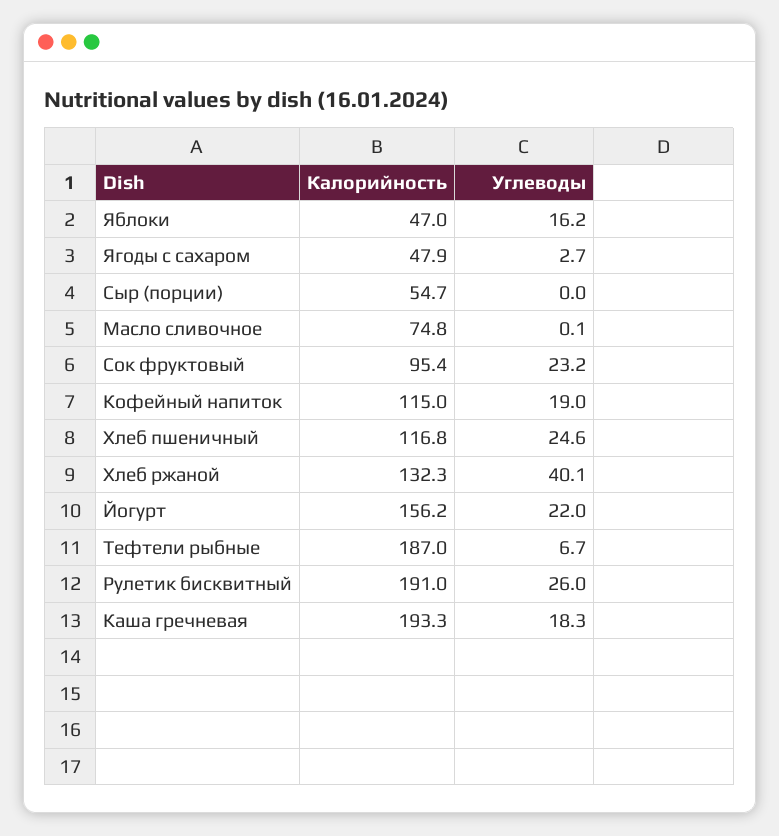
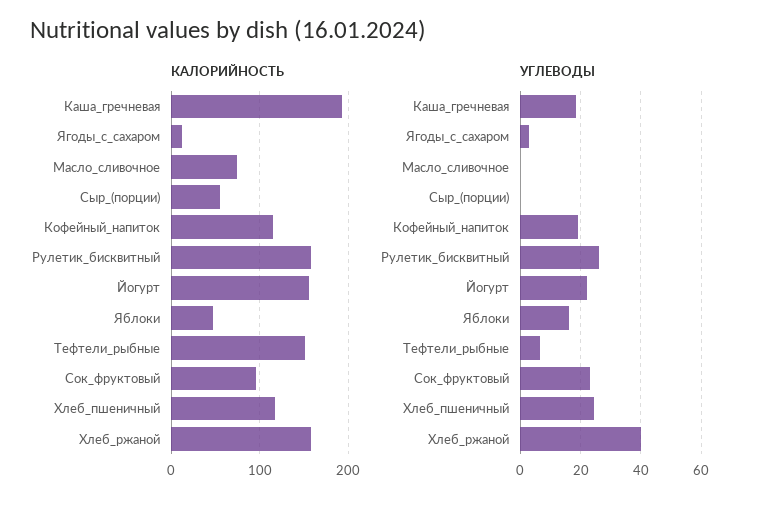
Калорийность, Ягоды с сахаром: 47.9 -> 10
Калорийность, Хлеб ржаной: 132.3 -> 160
Калорийность, Тефтели рыбные: 187 -> 150
Калорийность, Рулетик бисквитный: 191 -> 160

